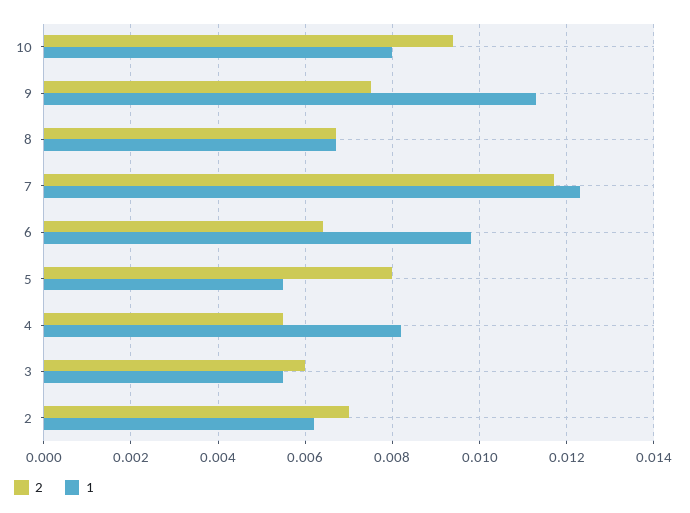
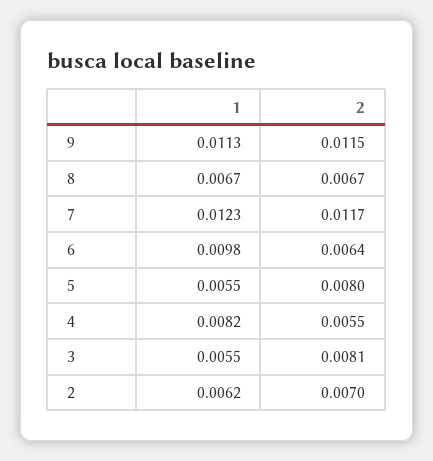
2, 10: 0.0095 -> none
1, 10: 0.008 -> none
2, 9: 0.0075 -> 0.0115
2, 3: 0.006 -> 0.0081

